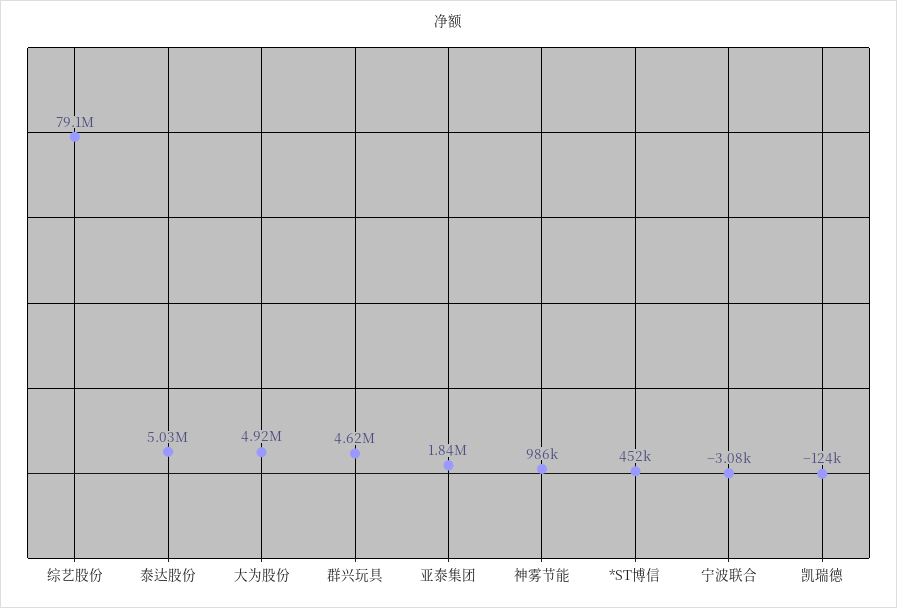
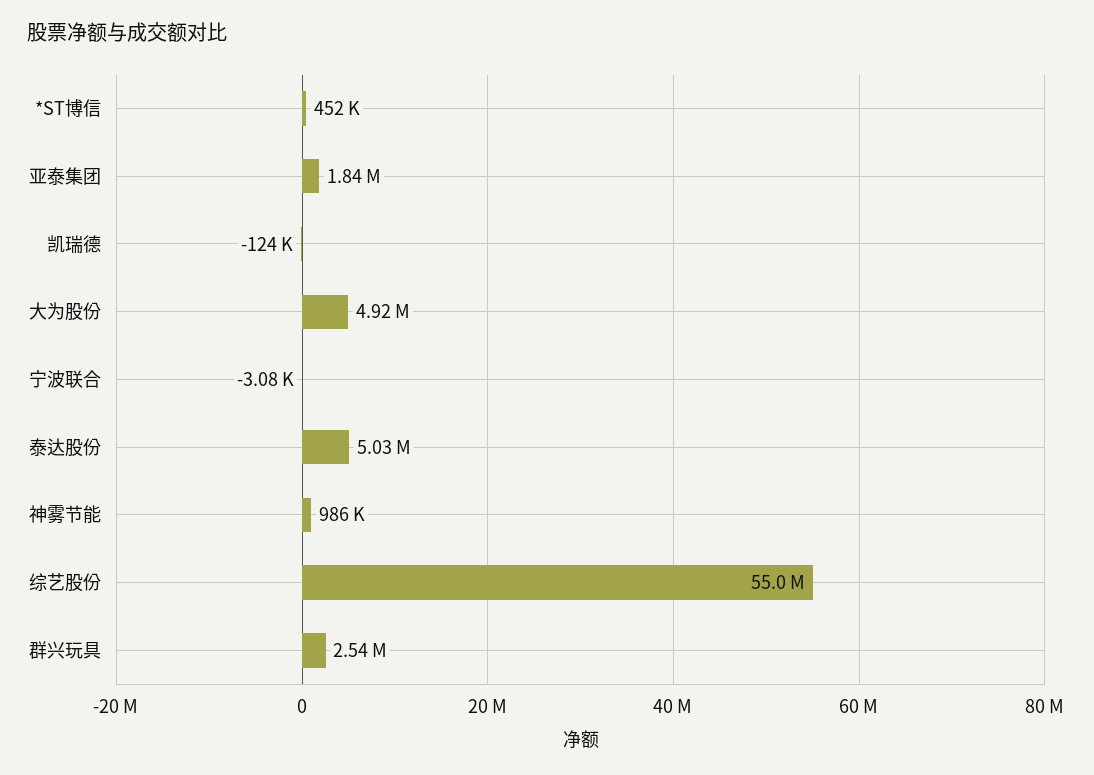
综艺股份: 79100000 -> 55000000
群兴玩具: 4620000 -> 2540000

